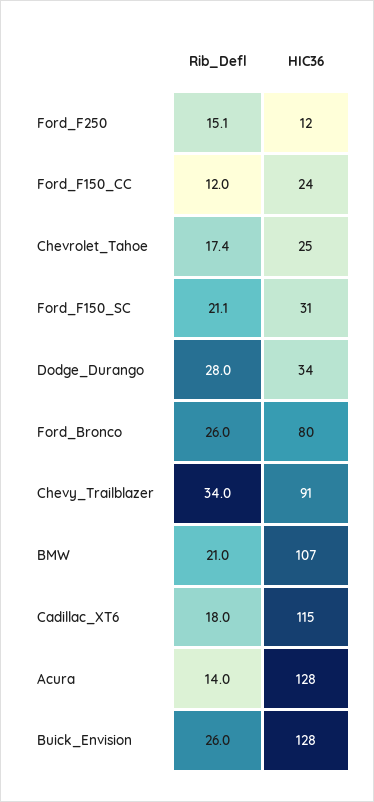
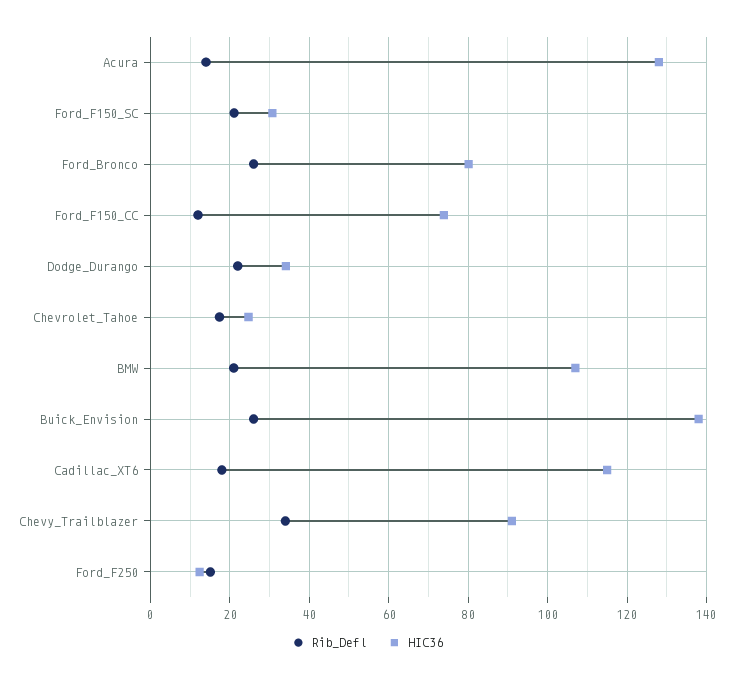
HIC36, Ford_F150_CC: 24 -> 74
Rib_Defl, Dodge_Durango: 28 -> 22
HIC36, Buick_Envision: 128 -> 138

